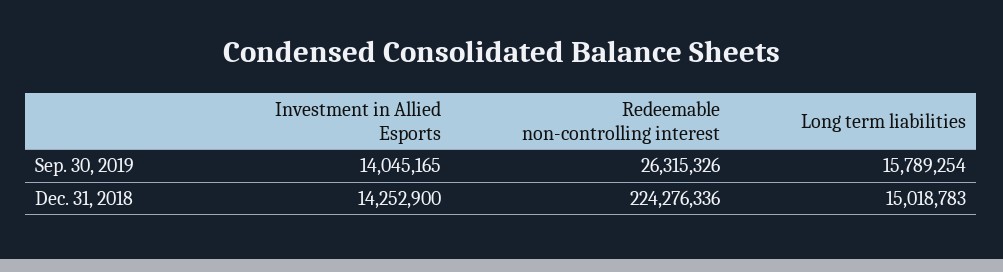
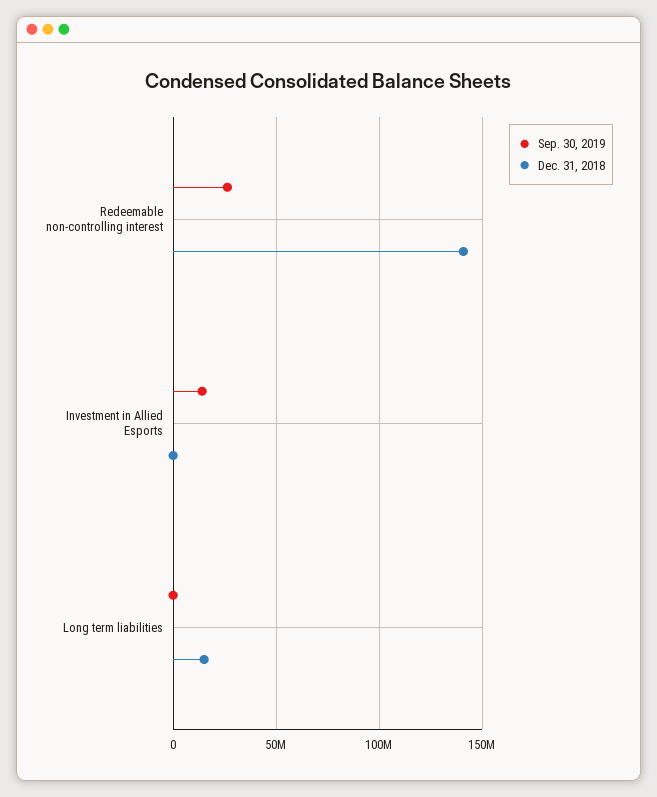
Sep. 30, 2019, Long term liabilities: 15789254 -> 0
Dec. 31, 2018, Investment in Allied Esports: 14252900 -> 0
Dec. 31, 2018, Redeemable non-controlling interest: 224276336 -> 140000000

